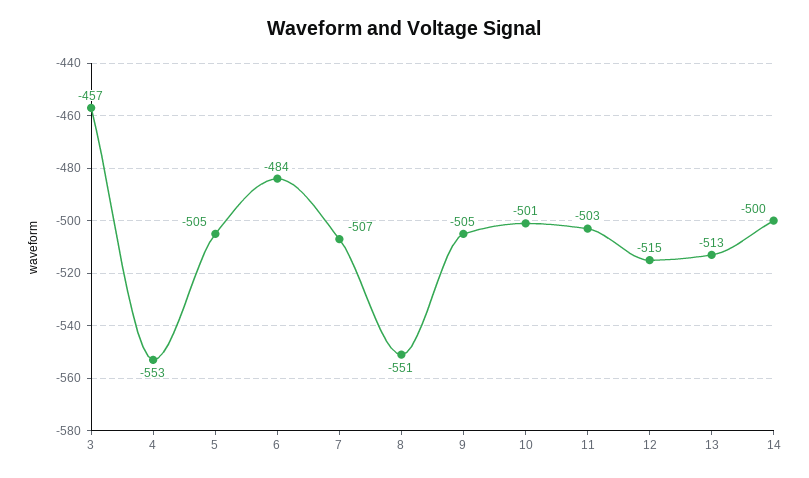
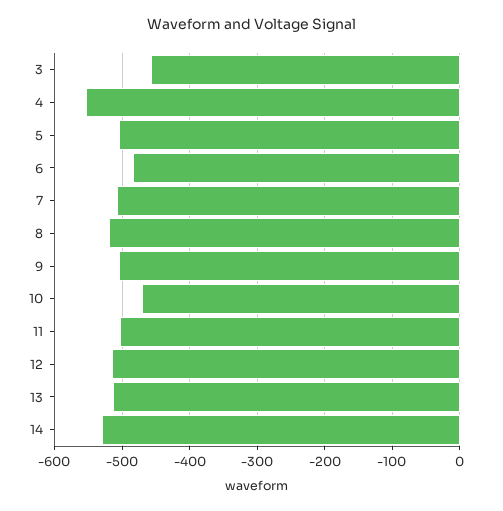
8: -551 -> -520
10: -501 -> -470
14: -500 -> -530

